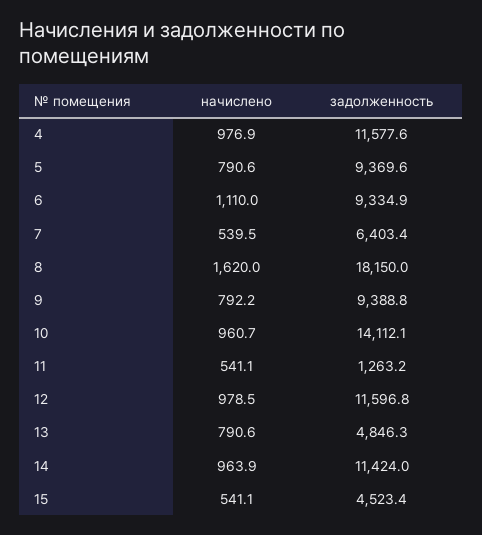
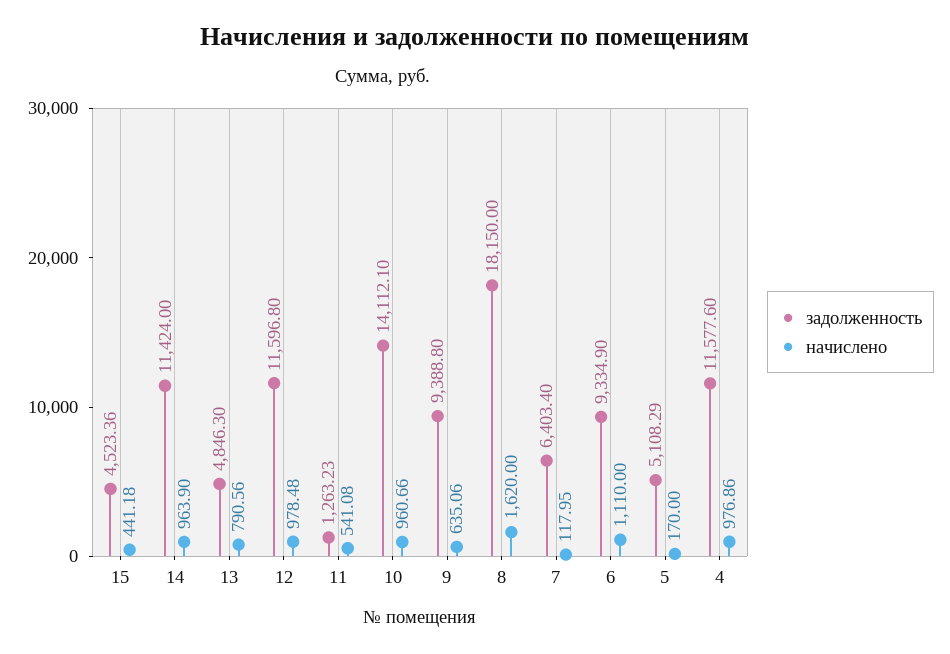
начислено, 5: 790.6 -> 170
задолженность, 5: 9369.6 -> 5108.29
начислено, 7: 539.5 -> 117.95
начислено, 9: 792.2 -> 635.06
начислено, 15: 541.1 -> 441.18

